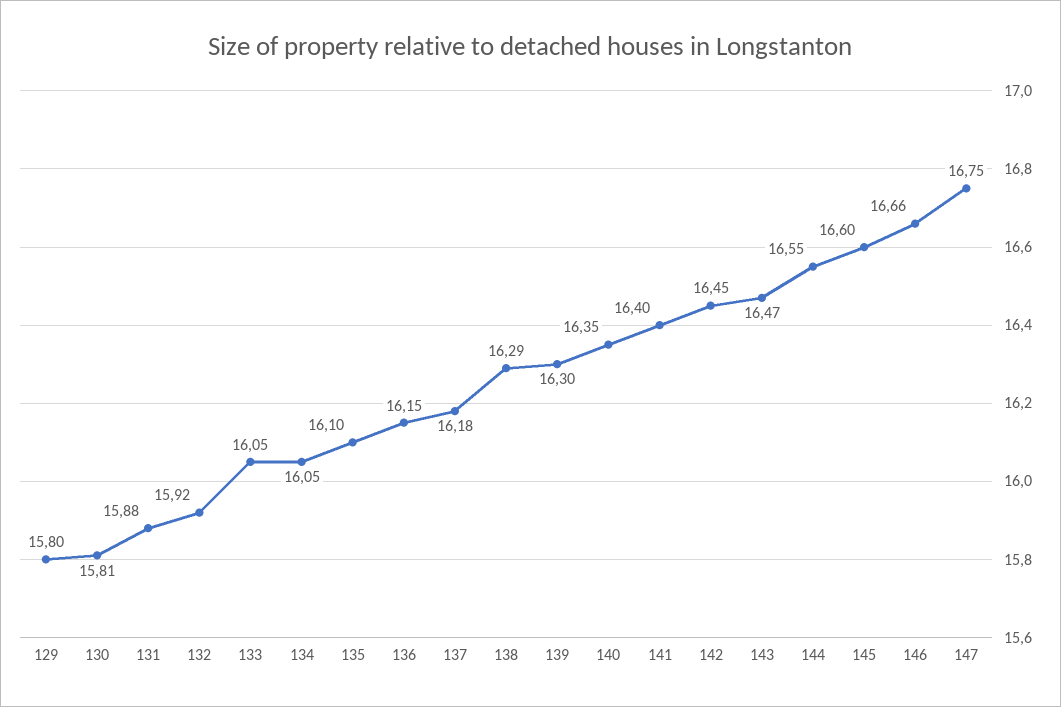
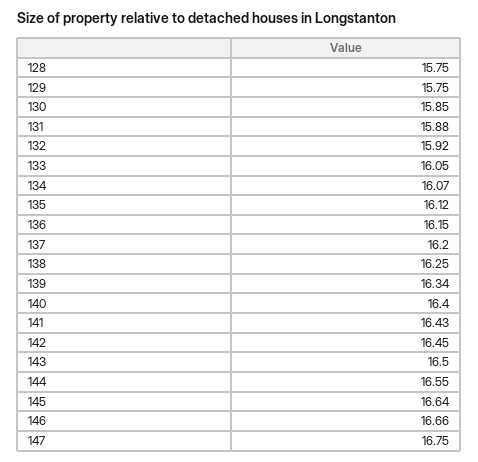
129: 15.8 -> 15.75
130: 15.81 -> 15.85
134: 16.05 -> 16.07
135: 16.1 -> 16.12
137: 16.18 -> 16.2
138: 16.29 -> 16.25
139: 16.3 -> 16.34
140: 16.35 -> 16.4
141: 16.4 -> 16.43
143: 16.47 -> 16.5
145: 16.6 -> 16.64
128: none -> 15.75

